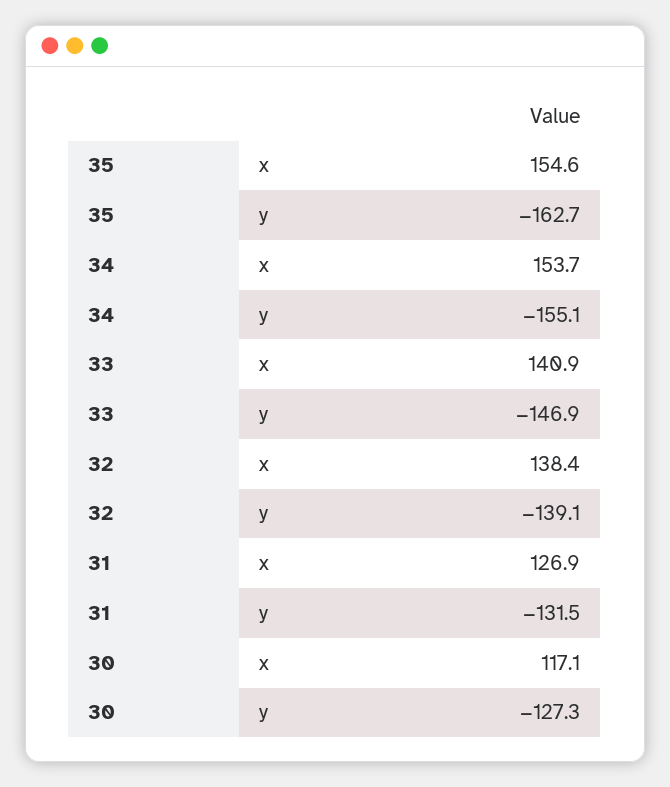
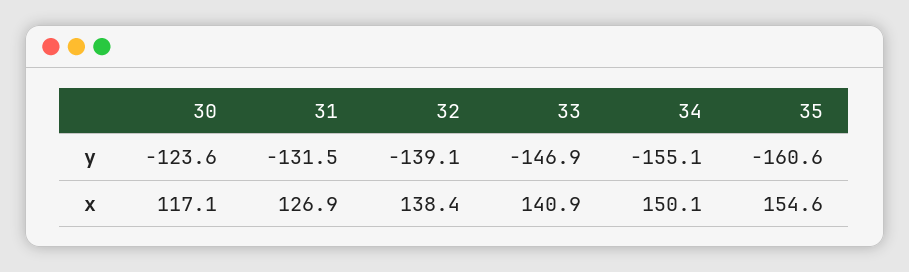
35, y: -162.7 -> -160.6
34, x: 153.7 -> 150.1
30, y: -127.3 -> -123.6

